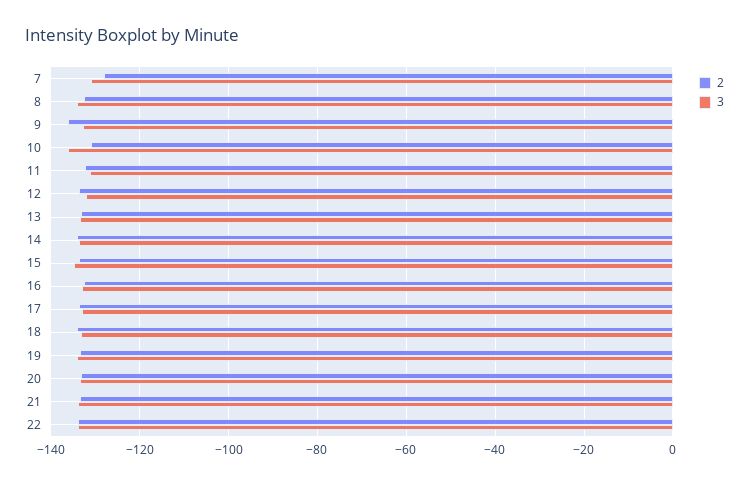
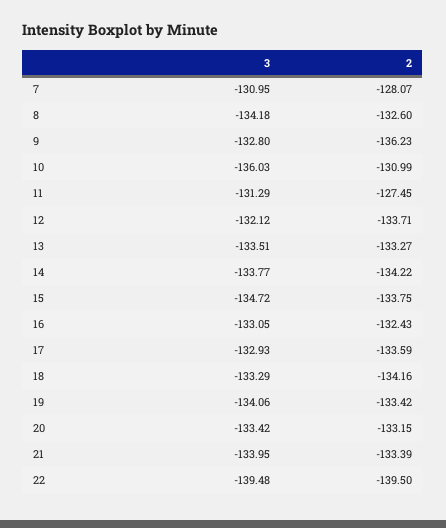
2, 11: -132 -> -127.45
2, 22: -134 -> -139.5
3, 22: -134 -> -139.48

